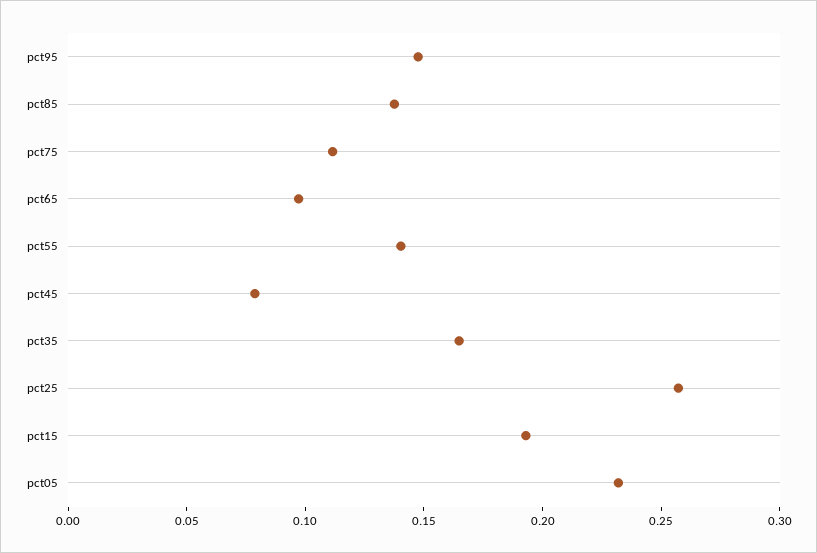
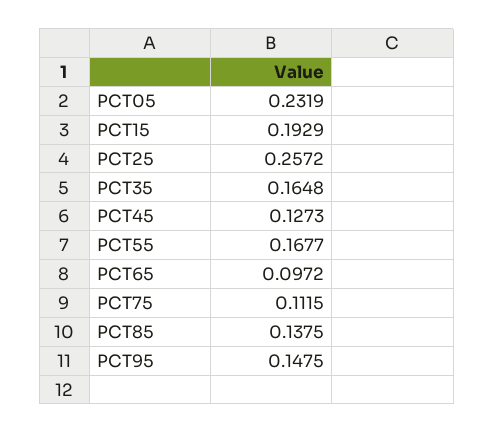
pct55: 0.14 -> 0.1677
pct45: 0.08 -> 0.1273

